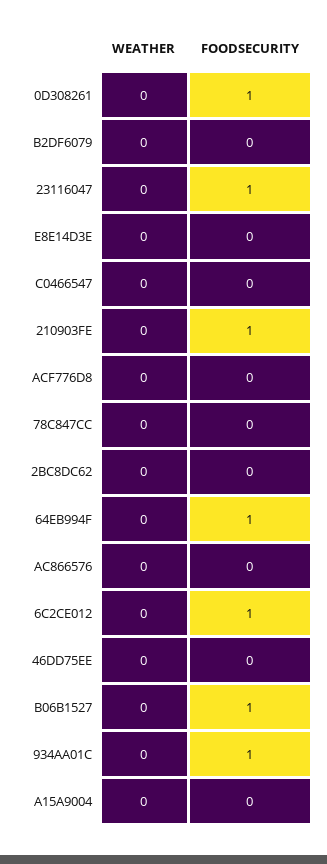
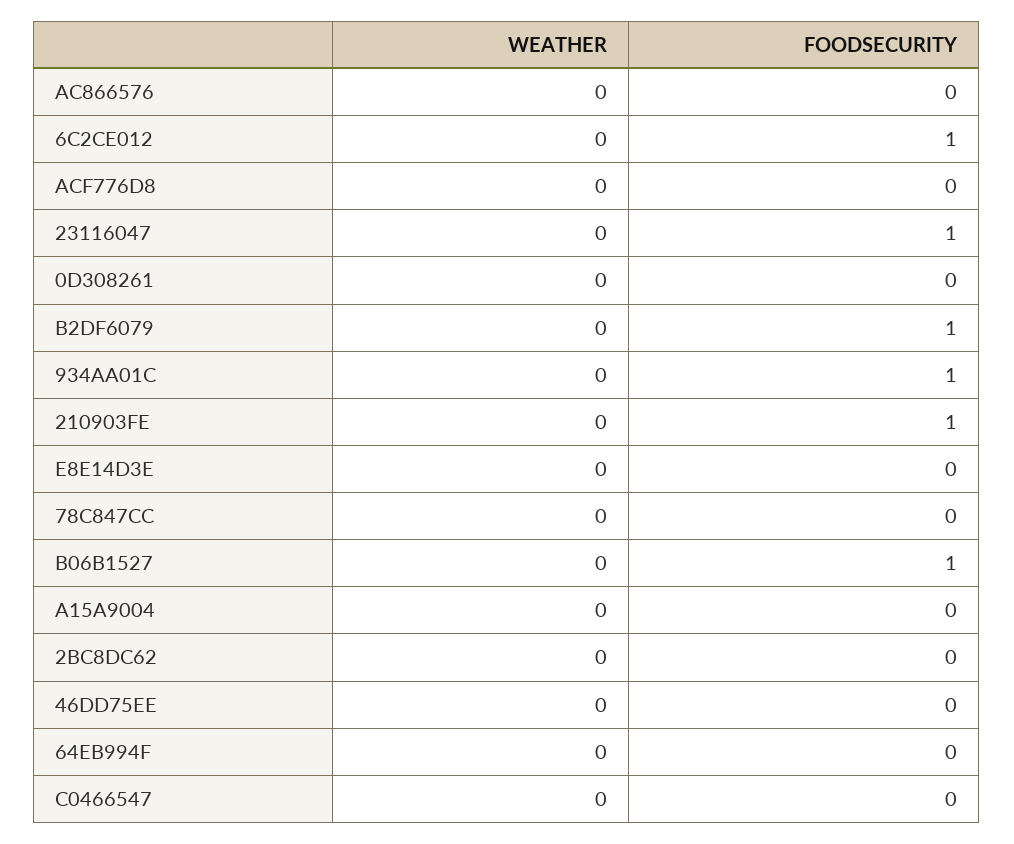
FOODSECURITY, 0D308261: 1 -> 0
FOODSECURITY, B2DF6079: 0 -> 1
FOODSECURITY, 64EB994F: 1 -> 0

